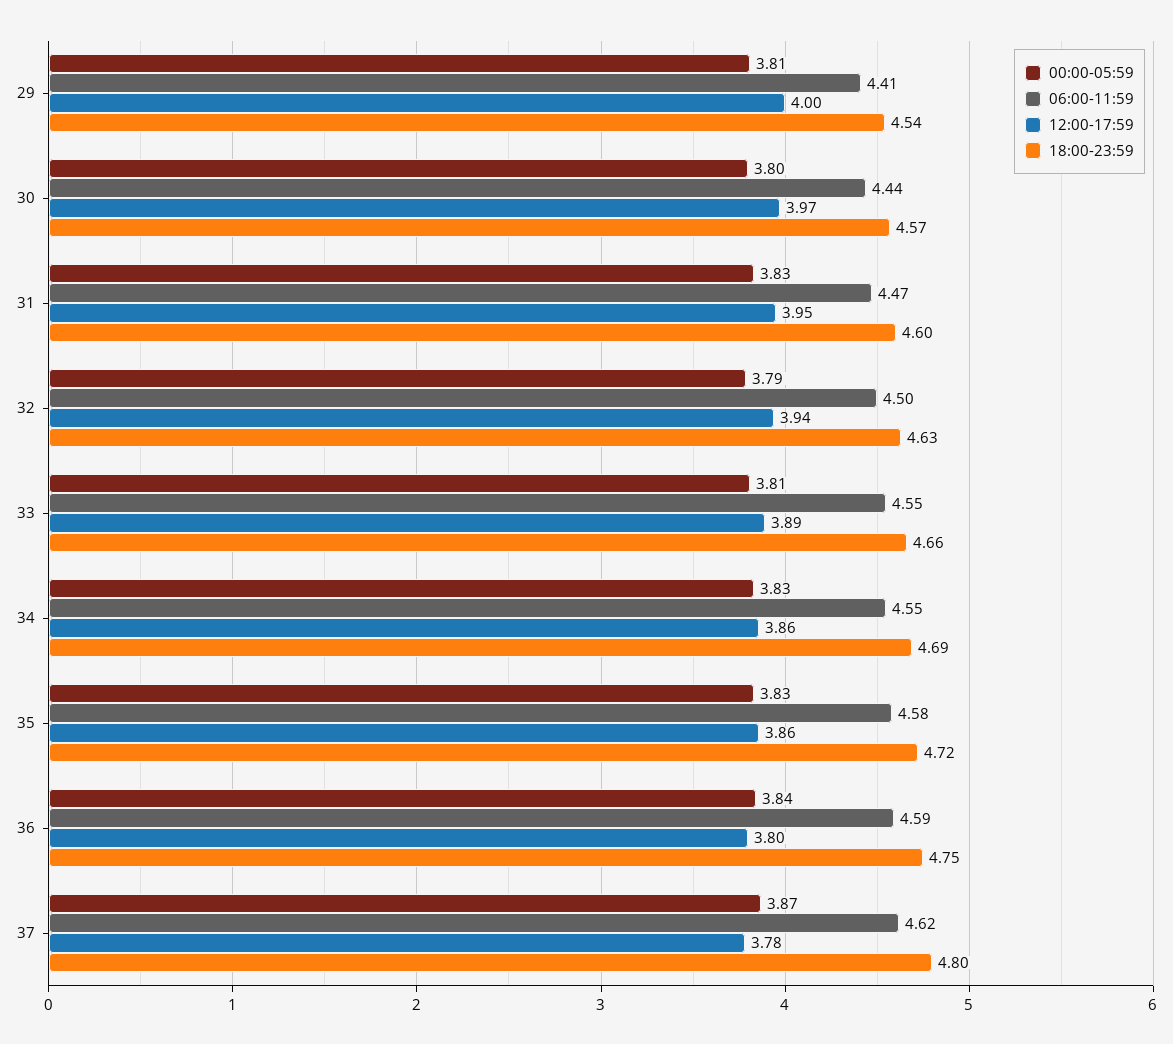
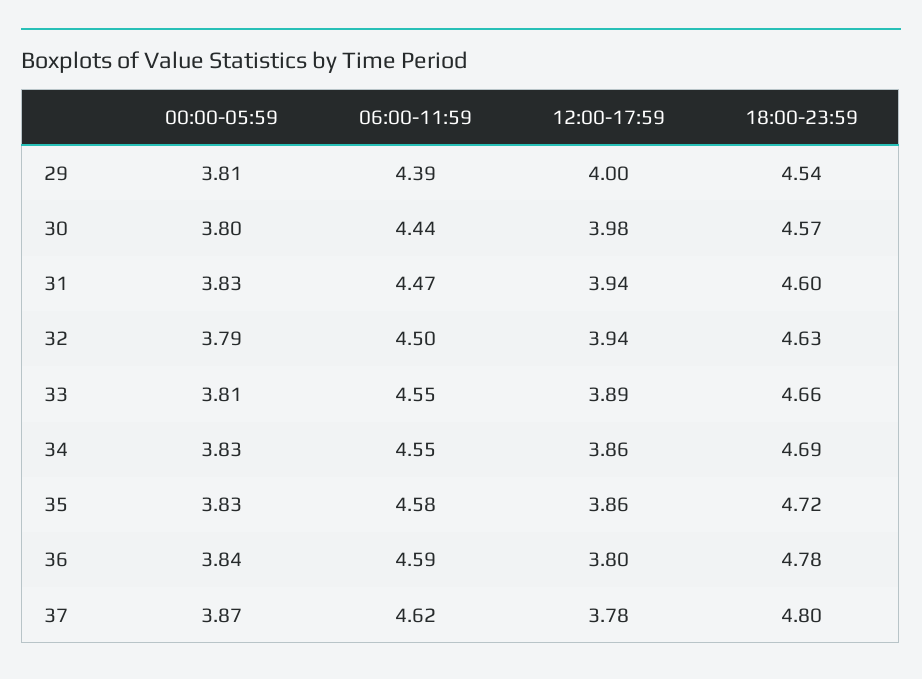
06:00-11:59, 29: 4.41 -> 4.39
12:00-17:59, 30: 3.97 -> 3.98
12:00-17:59, 31: 3.95 -> 3.94
18:00-23:59, 36: 4.75 -> 4.78

